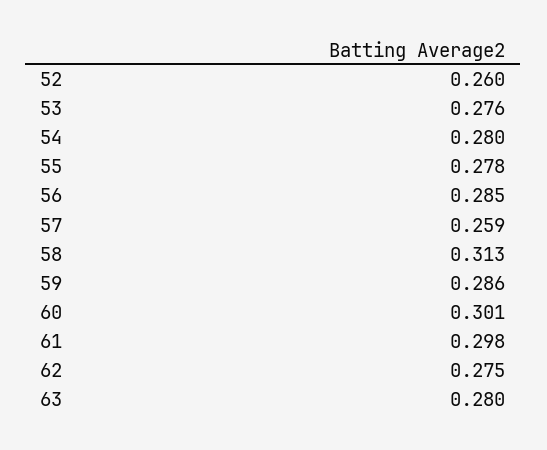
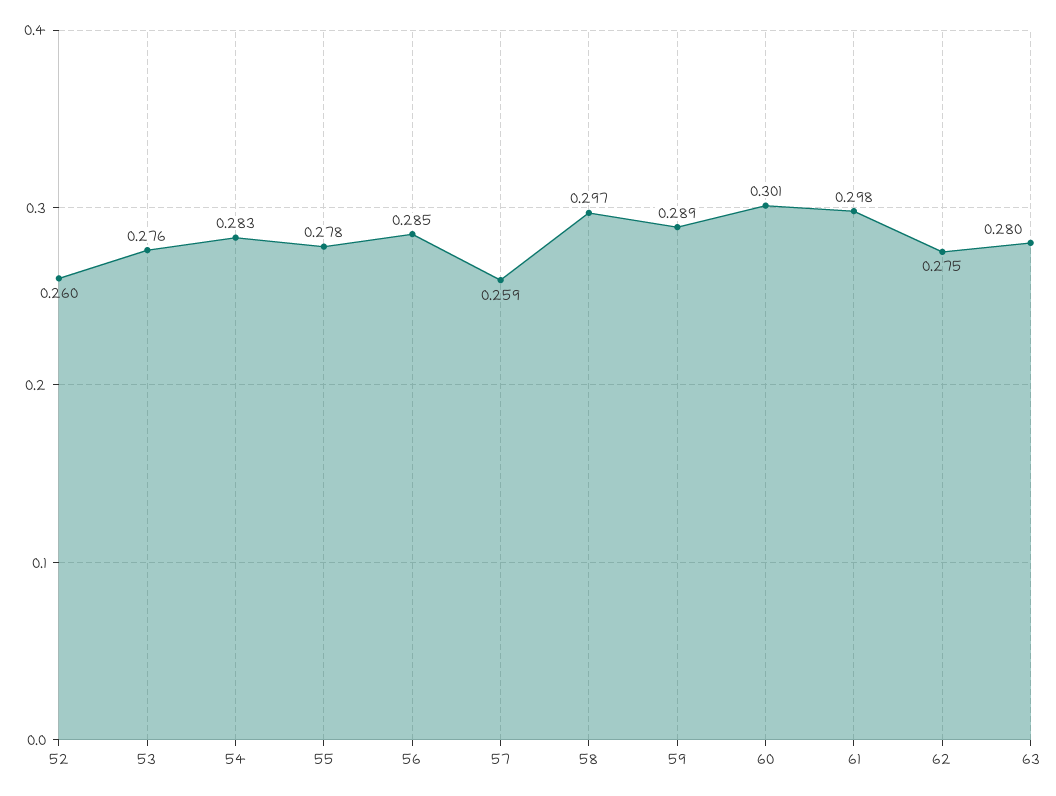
54: 0.28 -> 0.283
58: 0.313 -> 0.297
59: 0.286 -> 0.289

